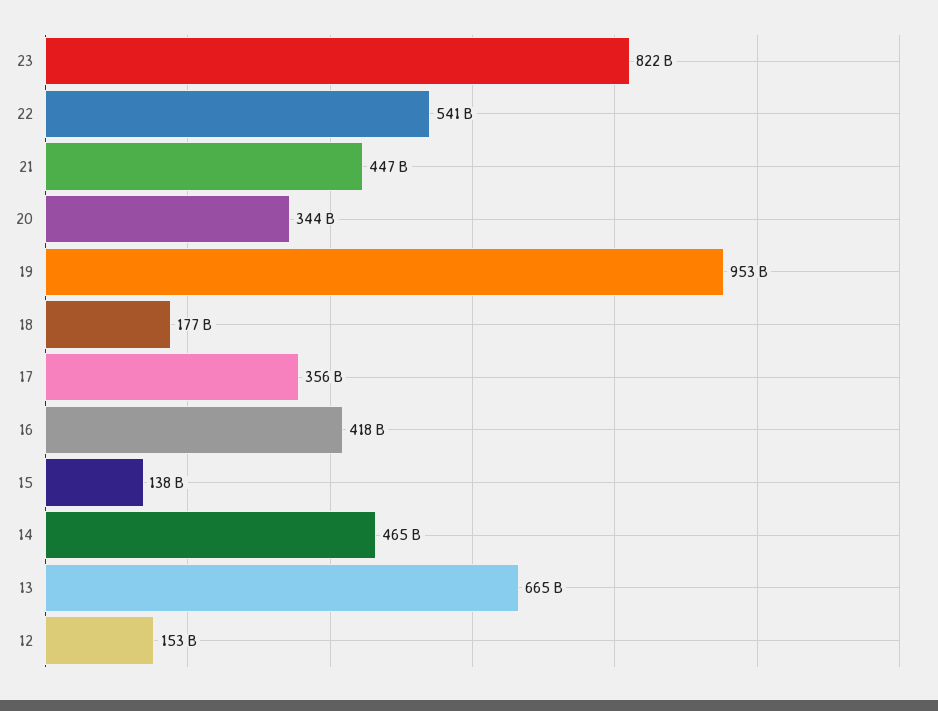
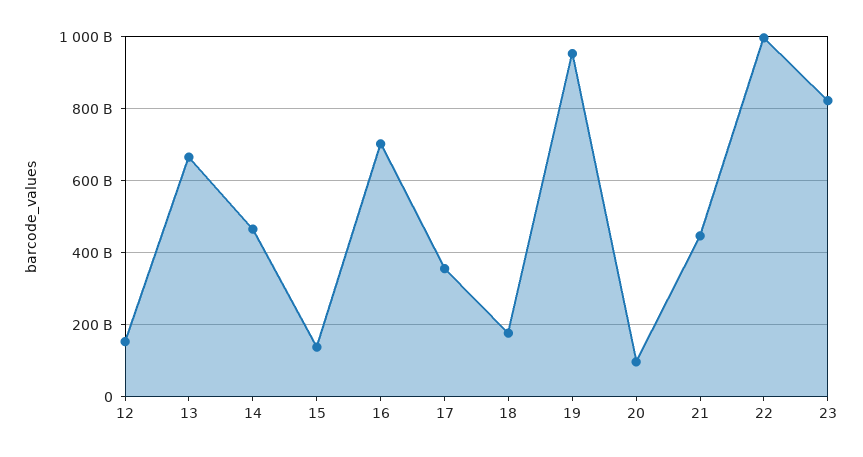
22: 541000000000 -> 1000000000000
20: 344000000000 -> 100000000000
16: 418000000000 -> 700000000000

